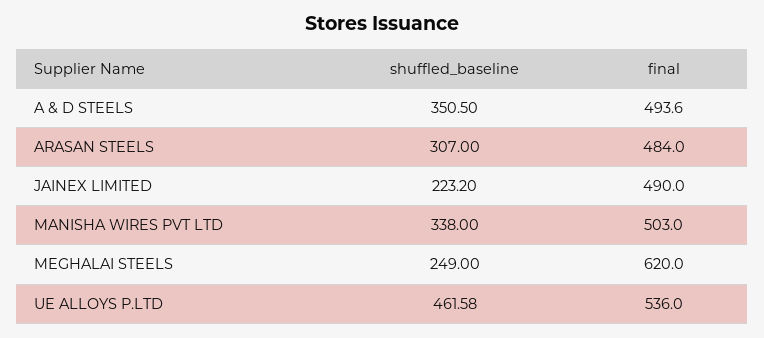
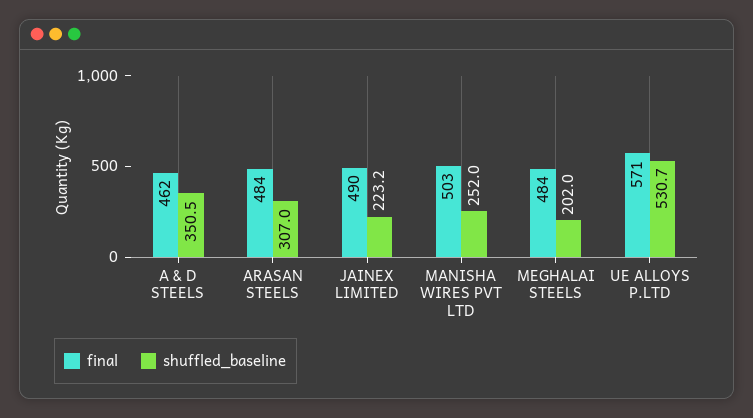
final, A & D STEELS: 493.6 -> 462
shuffled_baseline, MANISHA WIRES PVT LTD: 338 -> 252
shuffled_baseline, MEGHALAI STEELS: 249 -> 202
final, MEGHALAI STEELS: 620 -> 484
shuffled_baseline, UE ALLOYS P.LTD: 461.58 -> 530.7
final, UE ALLOYS P.LTD: 536 -> 571

